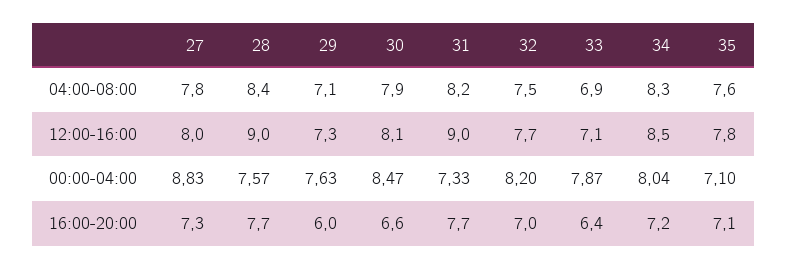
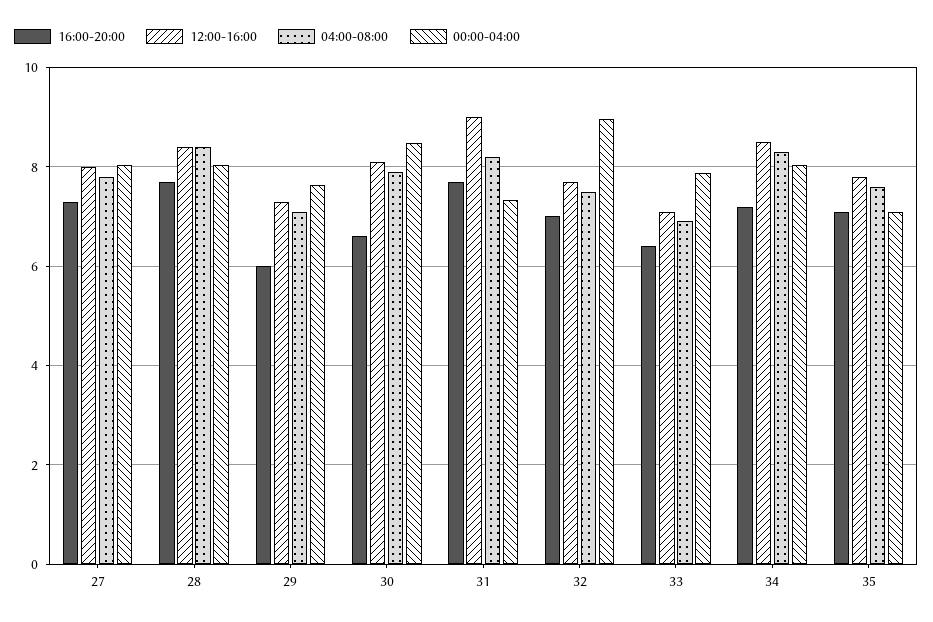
12:00-16:00, 28: 9 -> 8.4
00:00-04:00, 27: 8.83 -> 8
00:00-04:00, 28: 7.57 -> 8
00:00-04:00, 32: 8.2 -> 9

